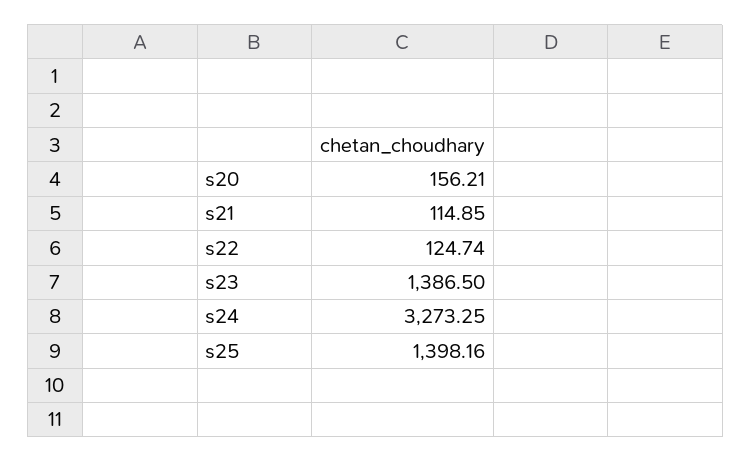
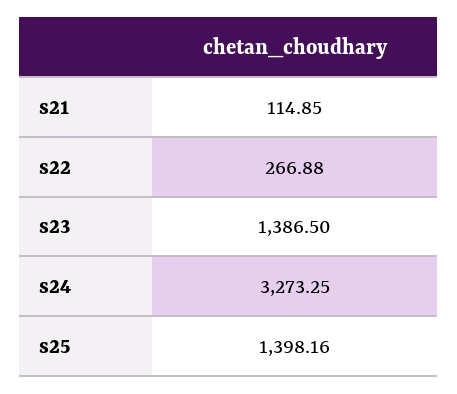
s20: 156.21 -> none
s22: 124.74 -> 266.88

